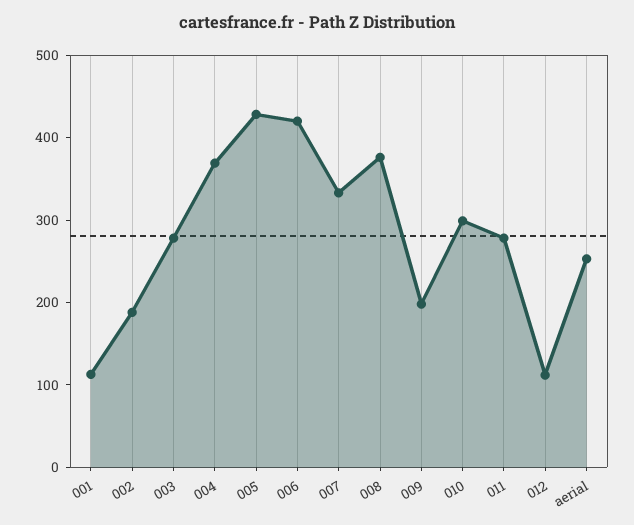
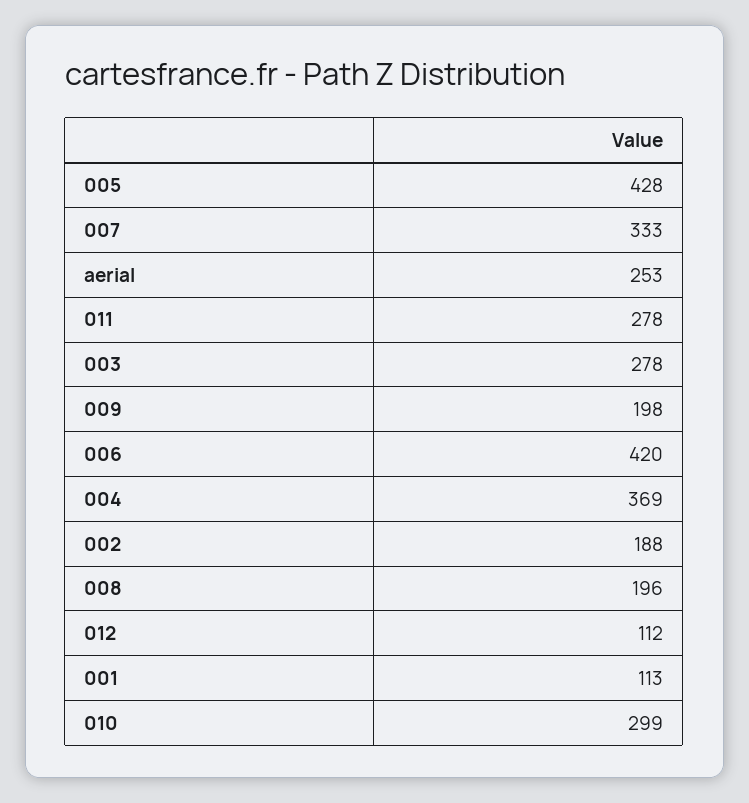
008: 380 -> 196

